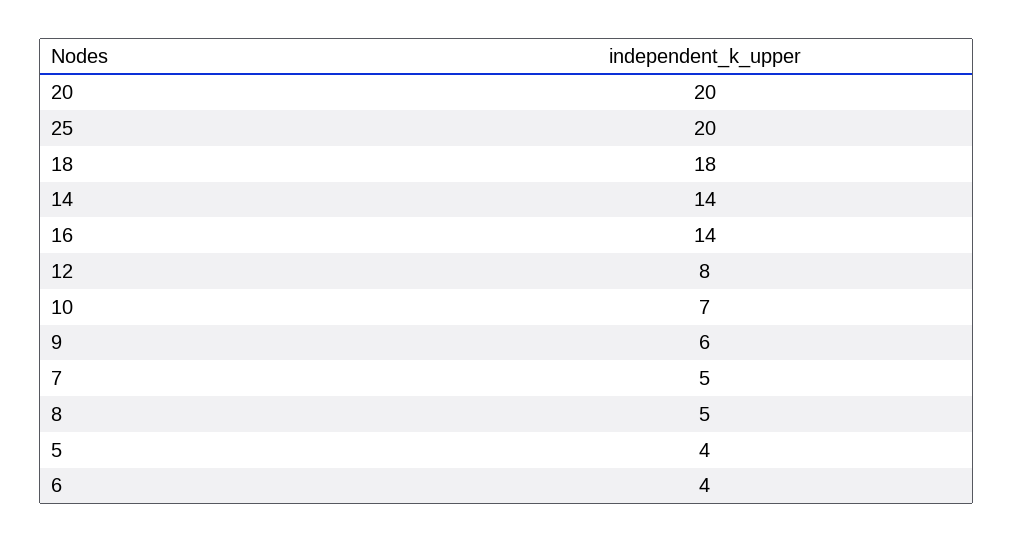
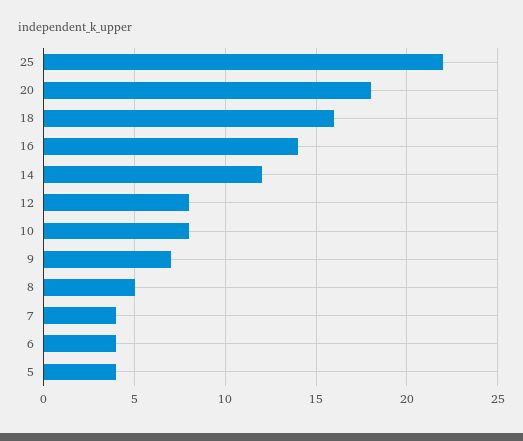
20: 20 -> 18
25: 20 -> 22
18: 18 -> 16
14: 14 -> 12
10: 7 -> 8
9: 6 -> 7
7: 5 -> 4

